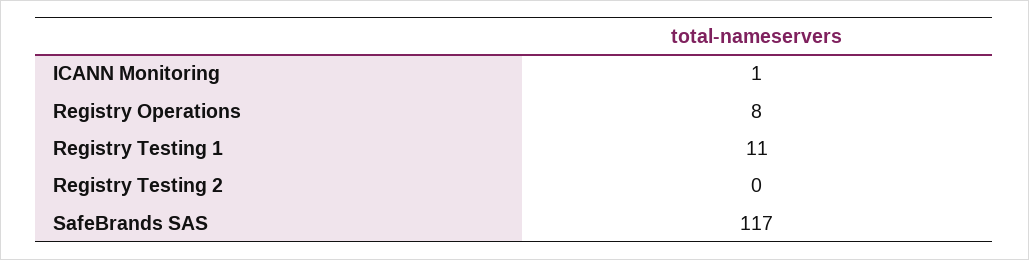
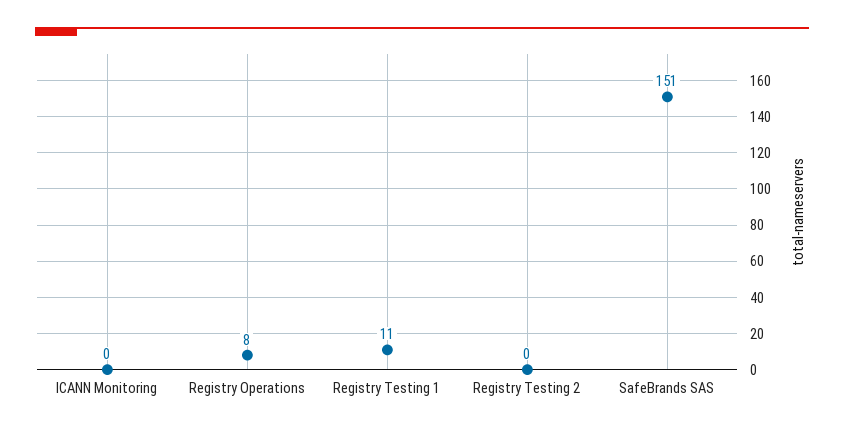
ICANN Monitoring: 1 -> 0
SafeBrands SAS: 117 -> 151

